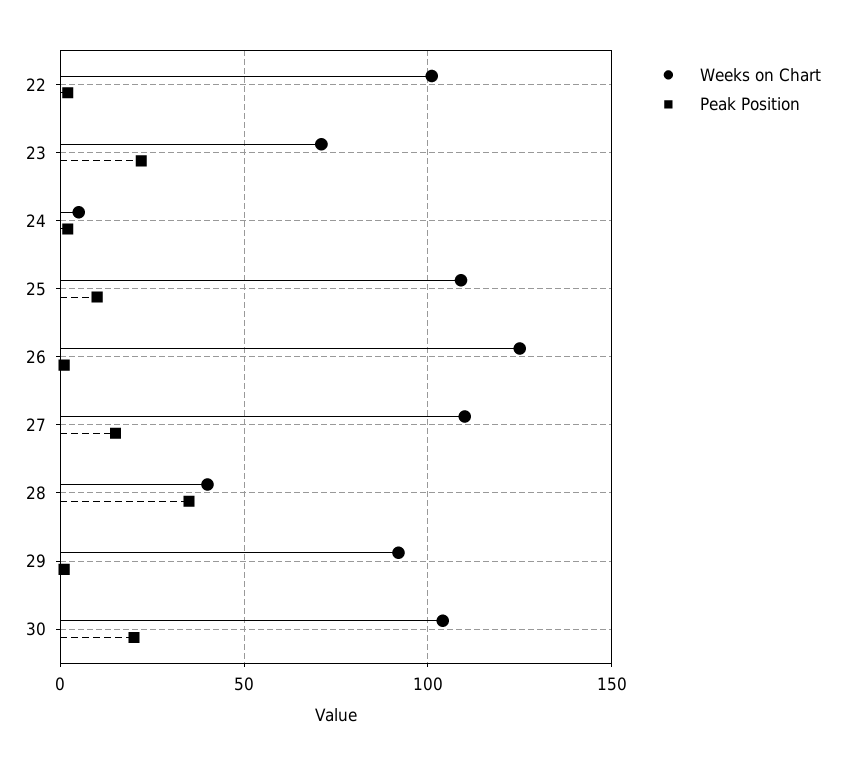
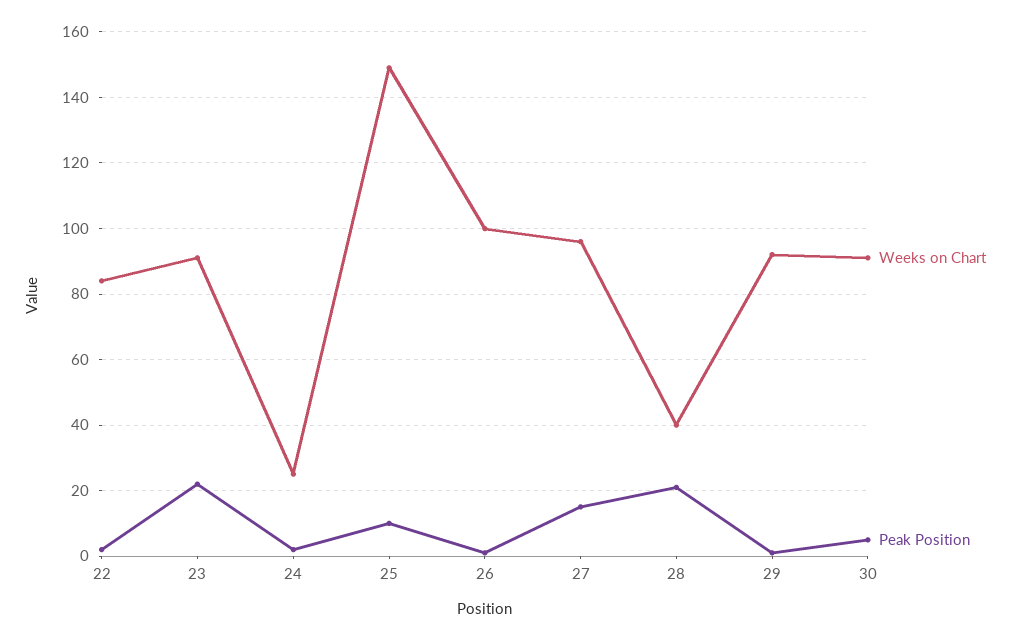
Weeks on Chart, 22: 100 -> 85
Weeks on Chart, 23: 70 -> 90
Weeks on Chart, 24: 5 -> 25
Weeks on Chart, 25: 110 -> 150
Weeks on Chart, 26: 125 -> 100
Weeks on Chart, 27: 110 -> 95
Peak Position, 28: 35 -> 20
Weeks on Chart, 30: 105 -> 90
Peak Position, 30: 20 -> 5

